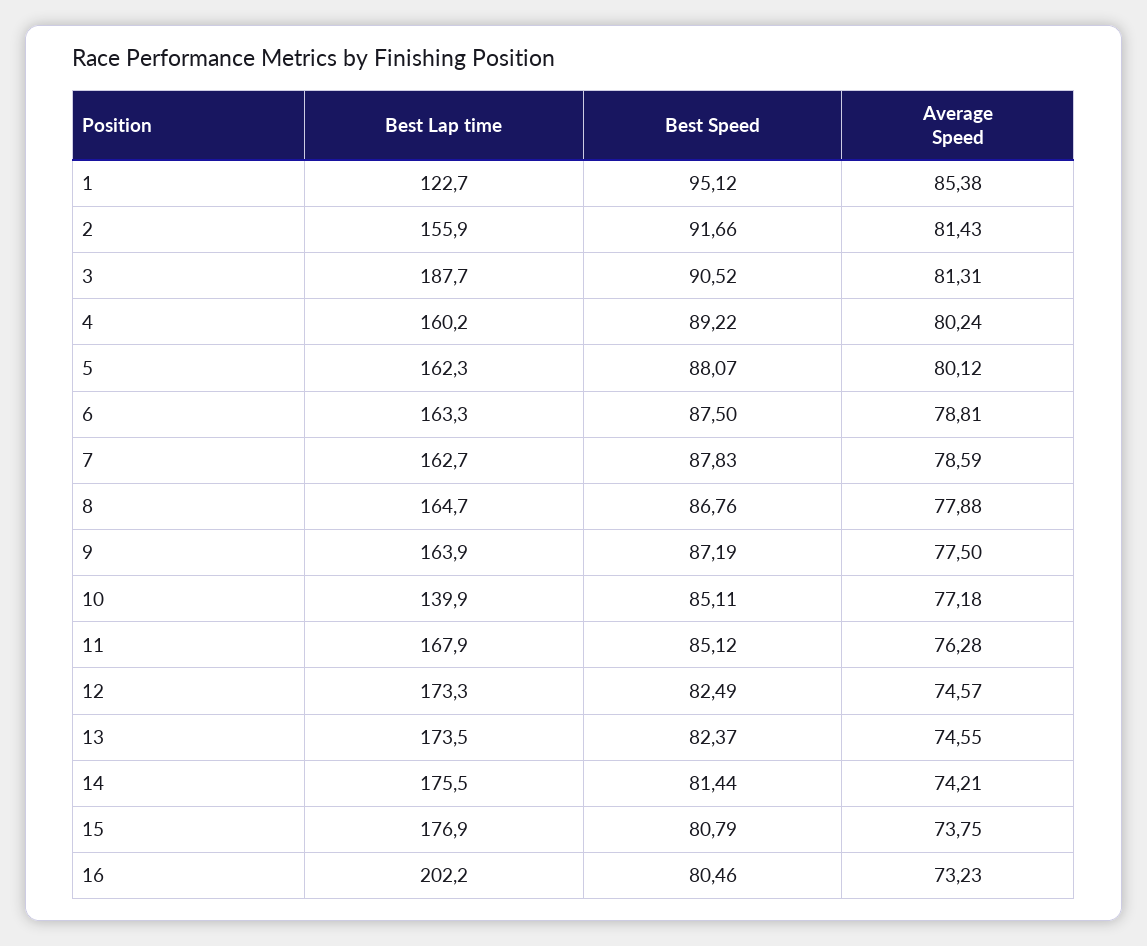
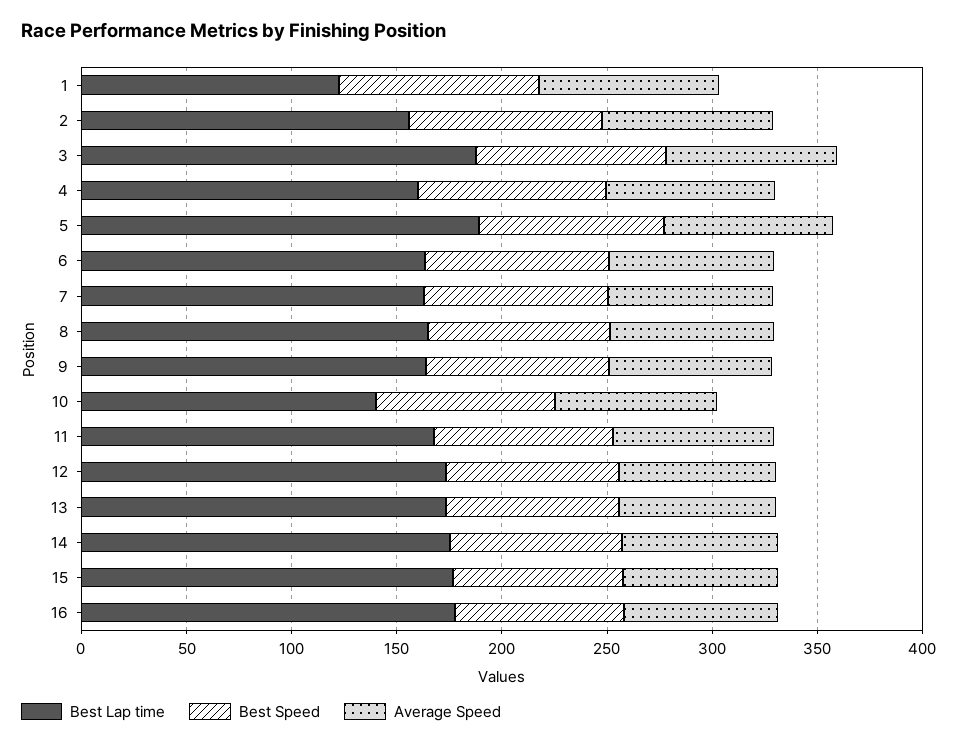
Best Lap time, 5: 162.3 -> 190
Best Lap time, 16: 202.2 -> 180

